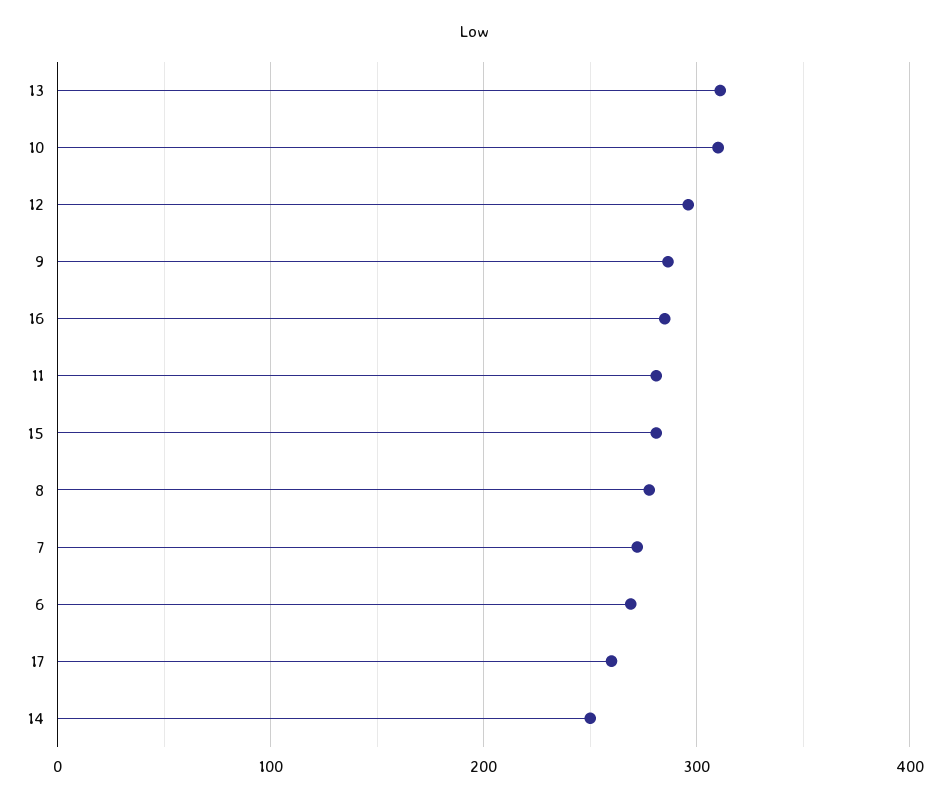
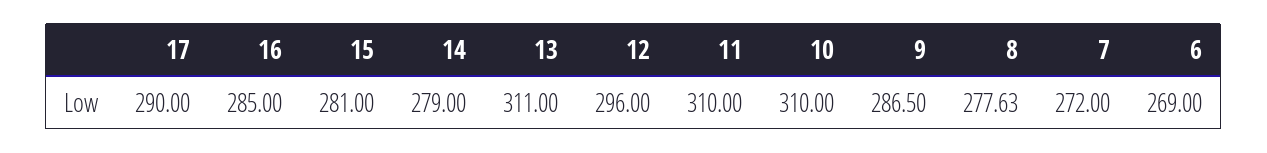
11: 280 -> 310
17: 260 -> 290
14: 250 -> 279

